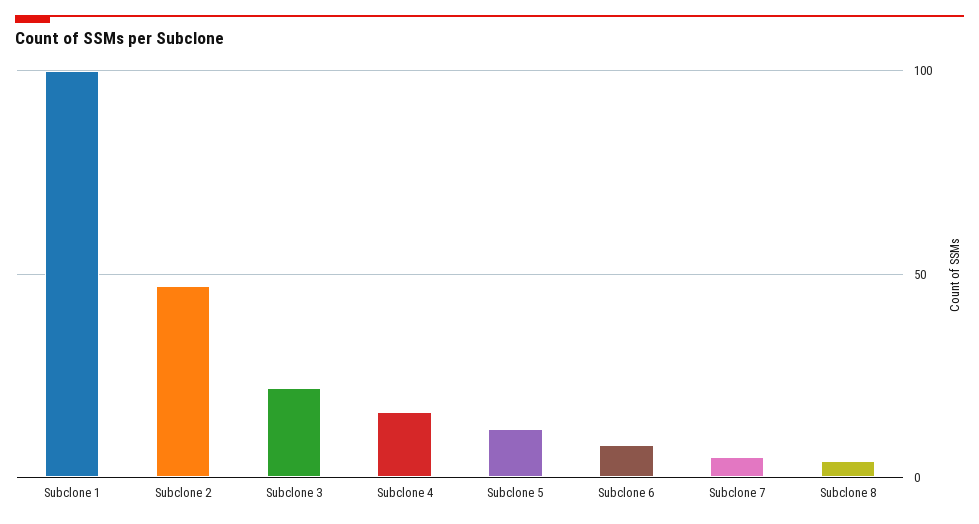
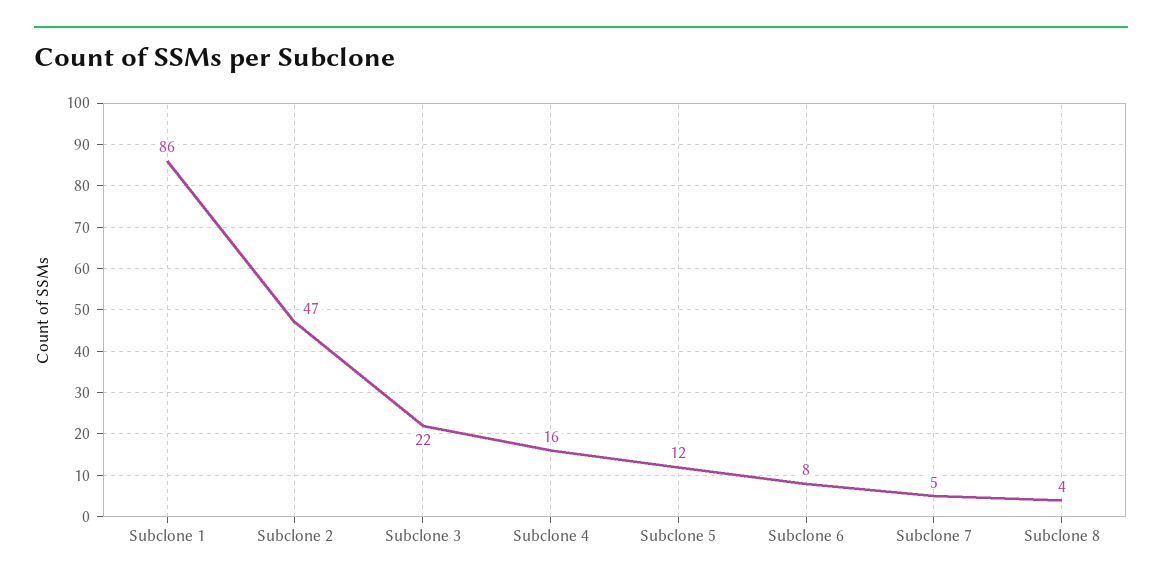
Subclone 1: 100 -> 86

